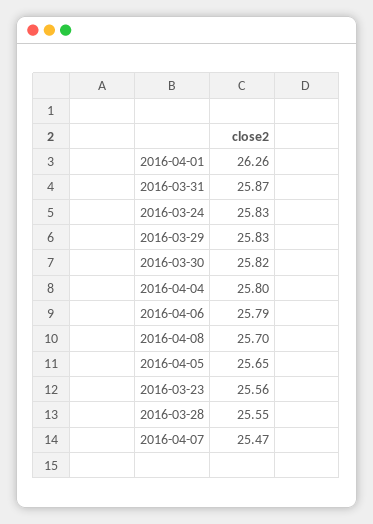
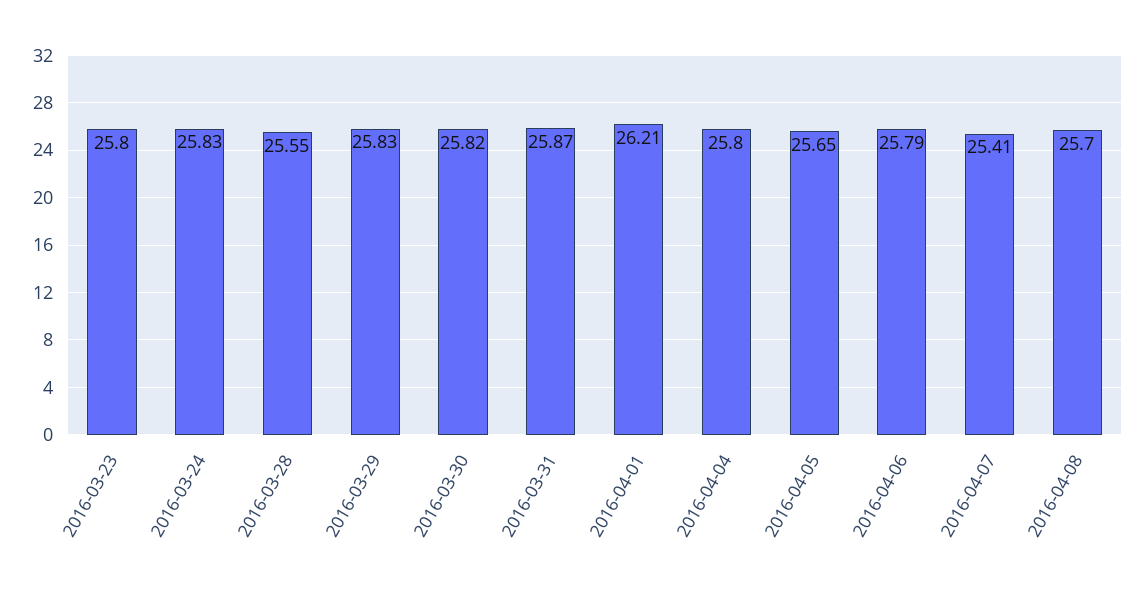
2016-04-01: 26.26 -> 26.21
2016-03-23: 25.56 -> 25.8
2016-04-07: 25.47 -> 25.41

